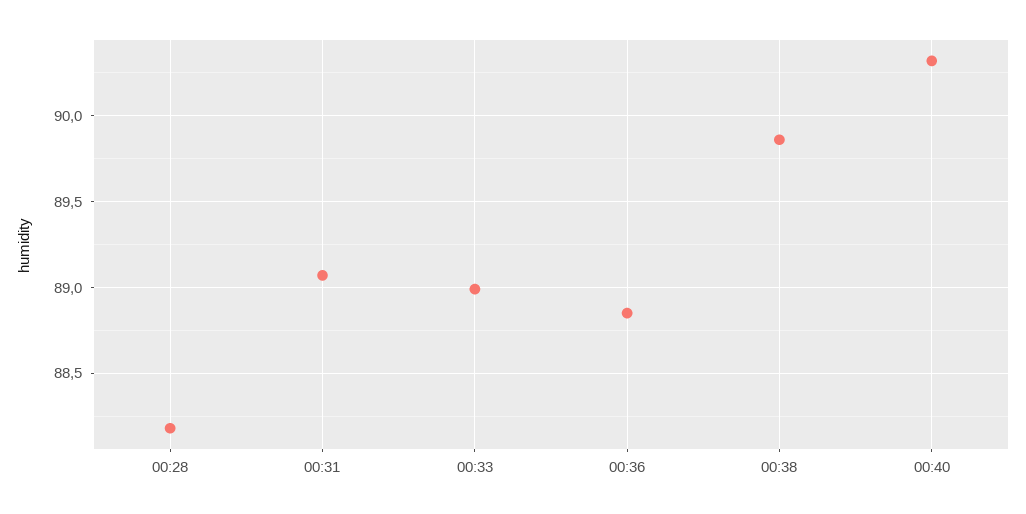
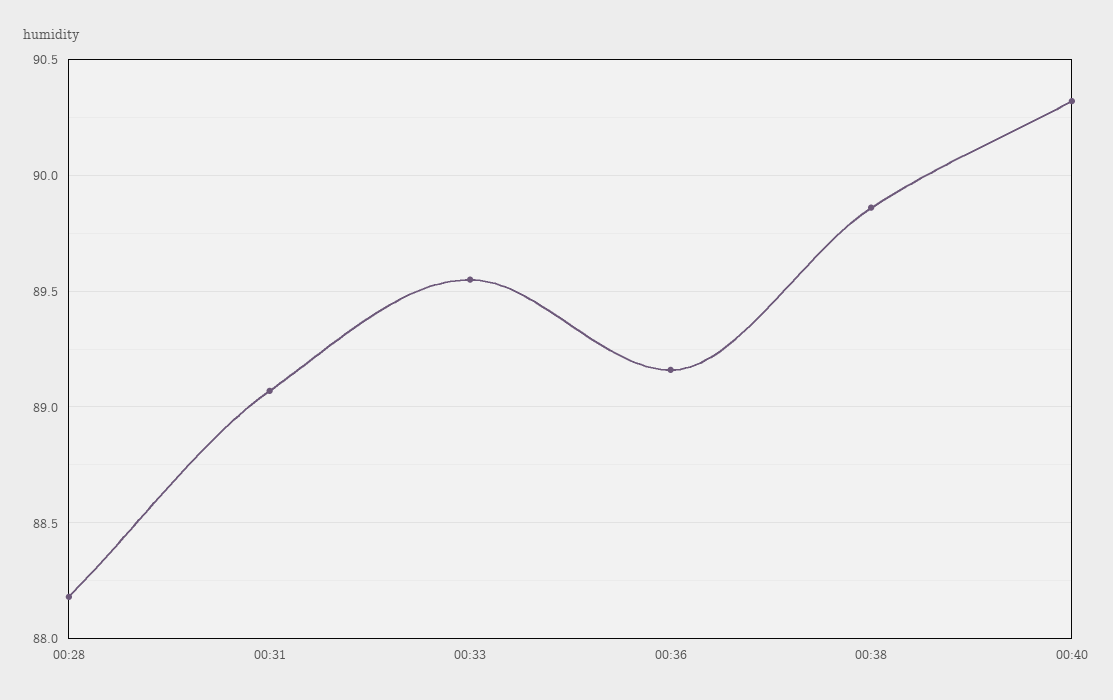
00:33: 89 -> 89.55
00:36: 88.85 -> 89.15

